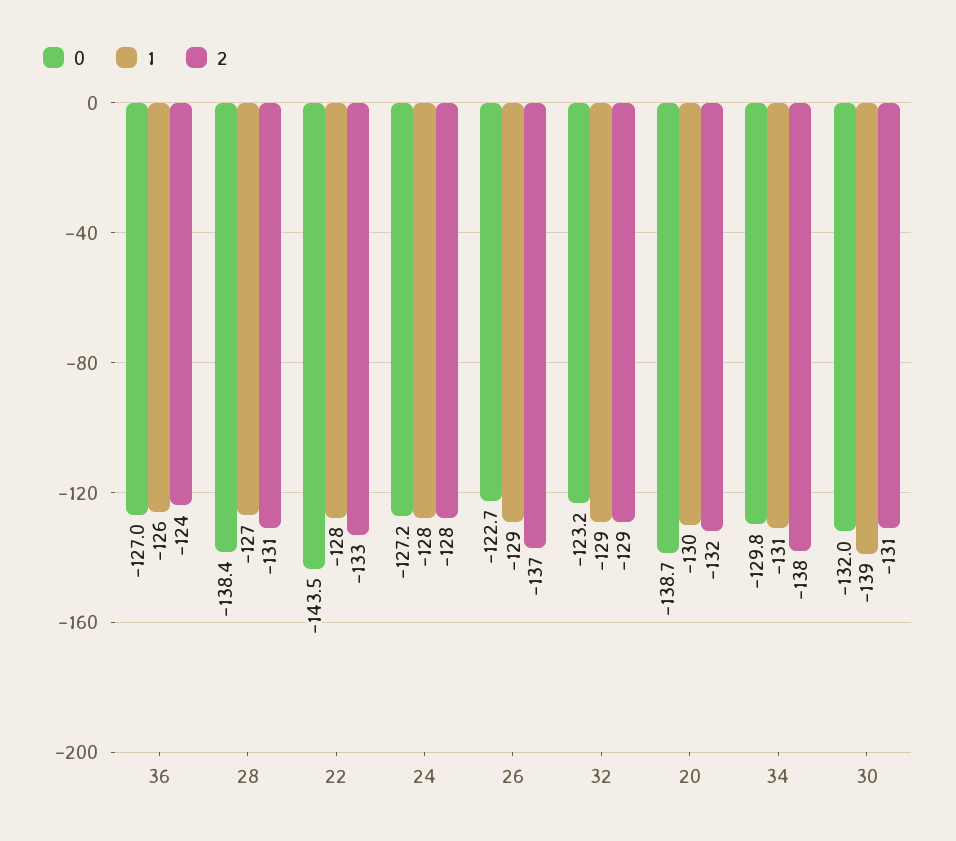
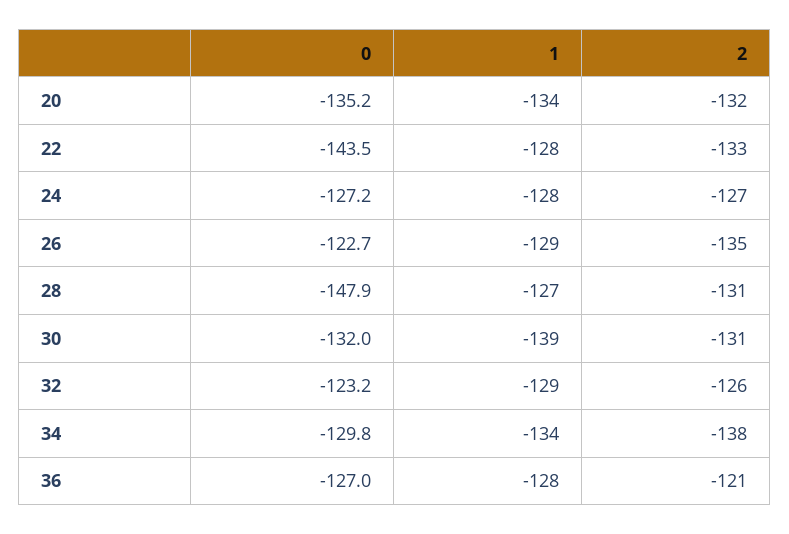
1, 36: -126 -> -128
2, 36: -124 -> -121
0, 28: -138.4 -> -147.9
2, 24: -128 -> -127
2, 26: -137 -> -135
2, 32: -129 -> -126
0, 20: -138.7 -> -135.2
1, 20: -130 -> -134
1, 34: -131 -> -134

